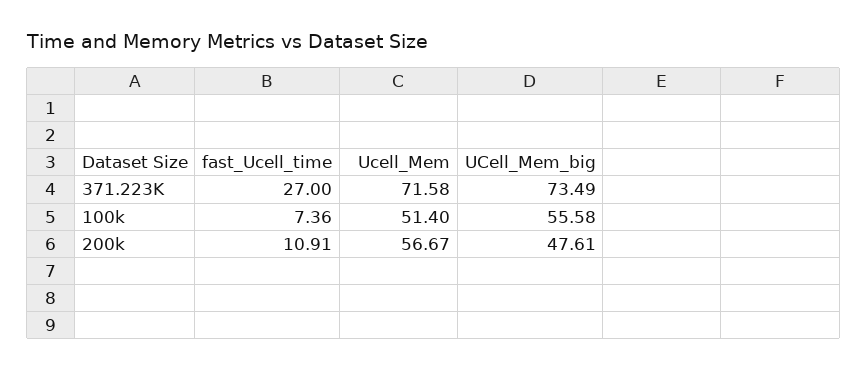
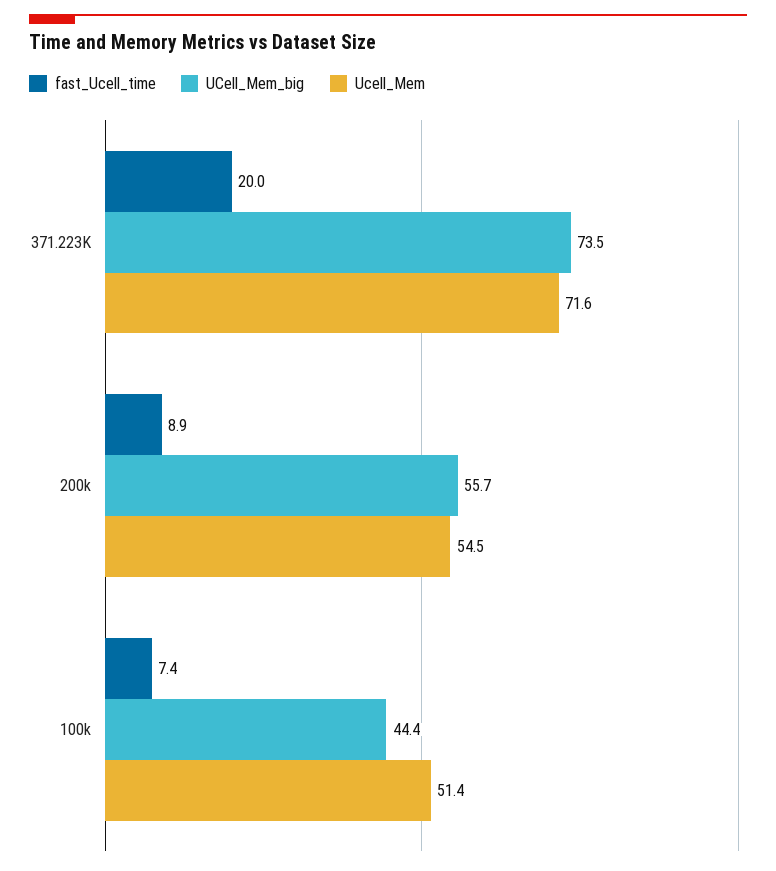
fast_Ucell_time, 371.223K: 27 -> 20
UCell_Mem_big, 100k: 55.58 -> 44.4
fast_Ucell_time, 200k: 10.91 -> 8.9
Ucell_Mem, 200k: 56.67 -> 54.5
UCell_Mem_big, 200k: 47.61 -> 55.7

